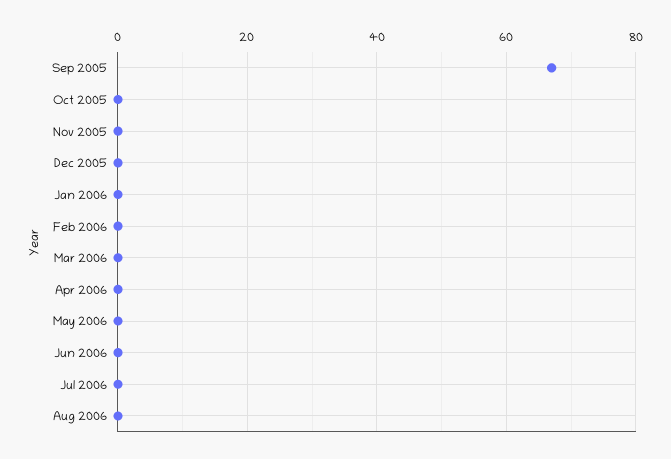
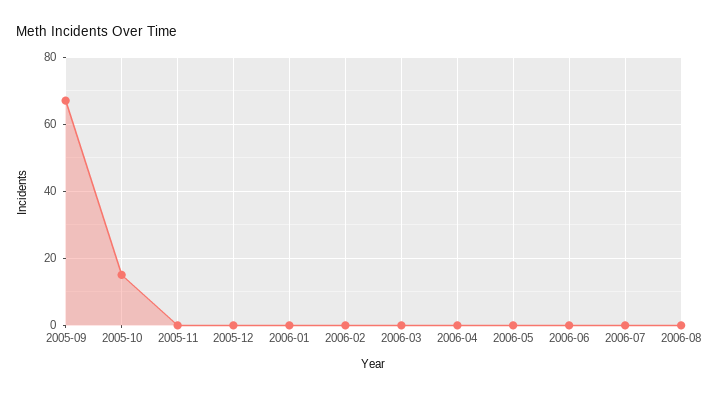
Oct 2005: 0 -> 15

